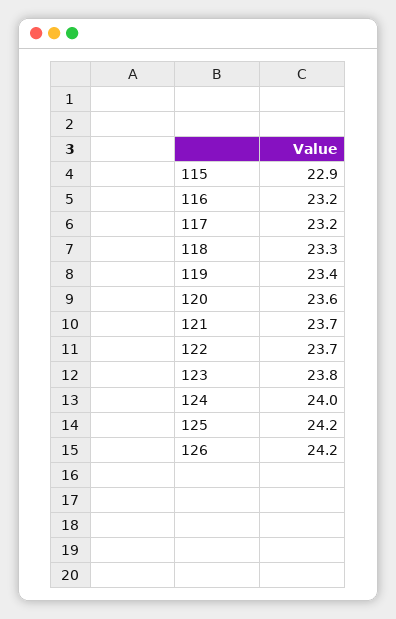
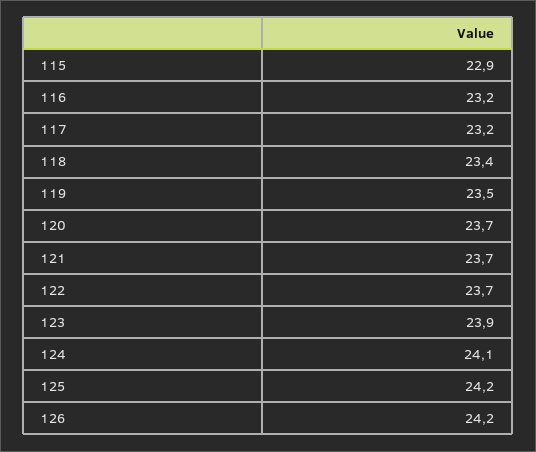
118: 23.3 -> 23.4
119: 23.4 -> 23.5
120: 23.6 -> 23.7
123: 23.8 -> 23.9
124: 24 -> 24.1

